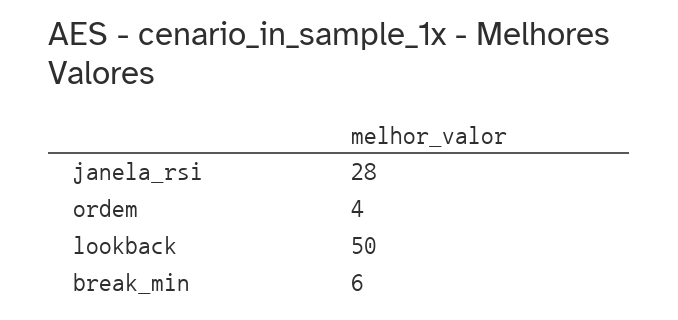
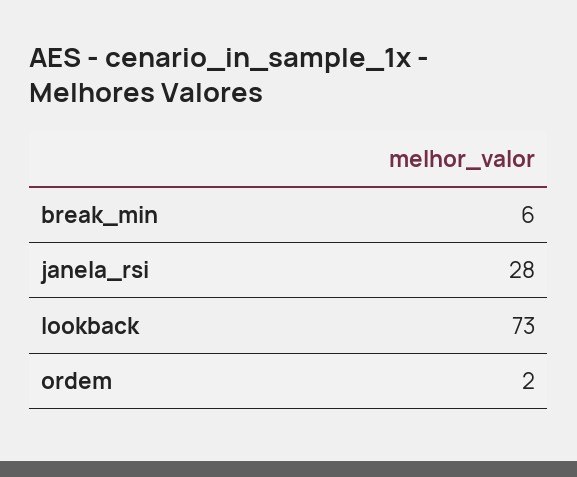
ordem: 4 -> 2
lookback: 50 -> 73

